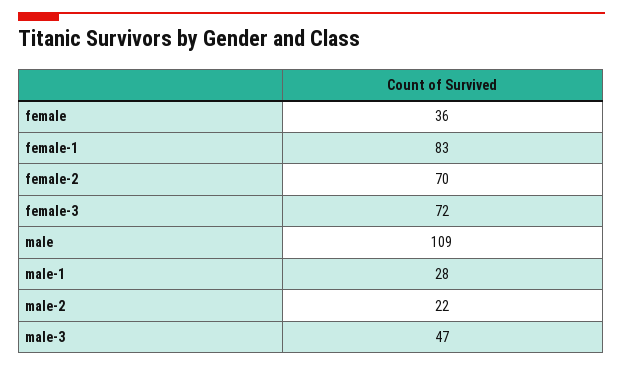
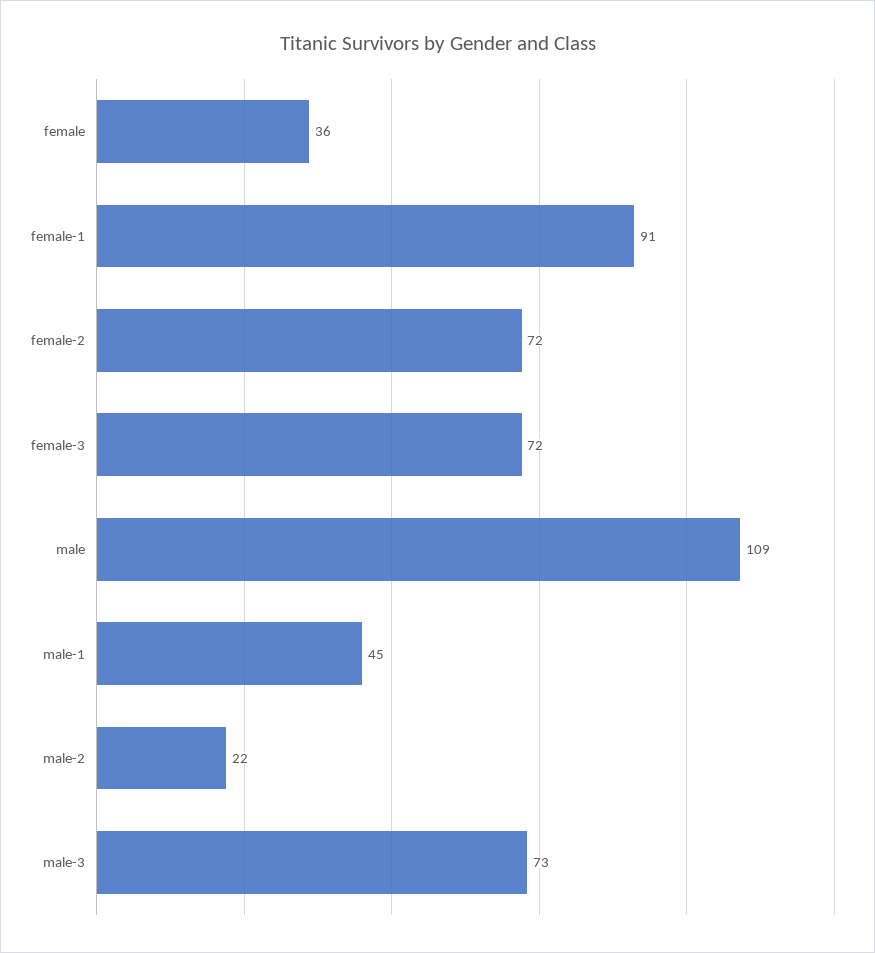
female-1: 83 -> 91
female-2: 70 -> 72
male-1: 28 -> 45
male-3: 47 -> 73

